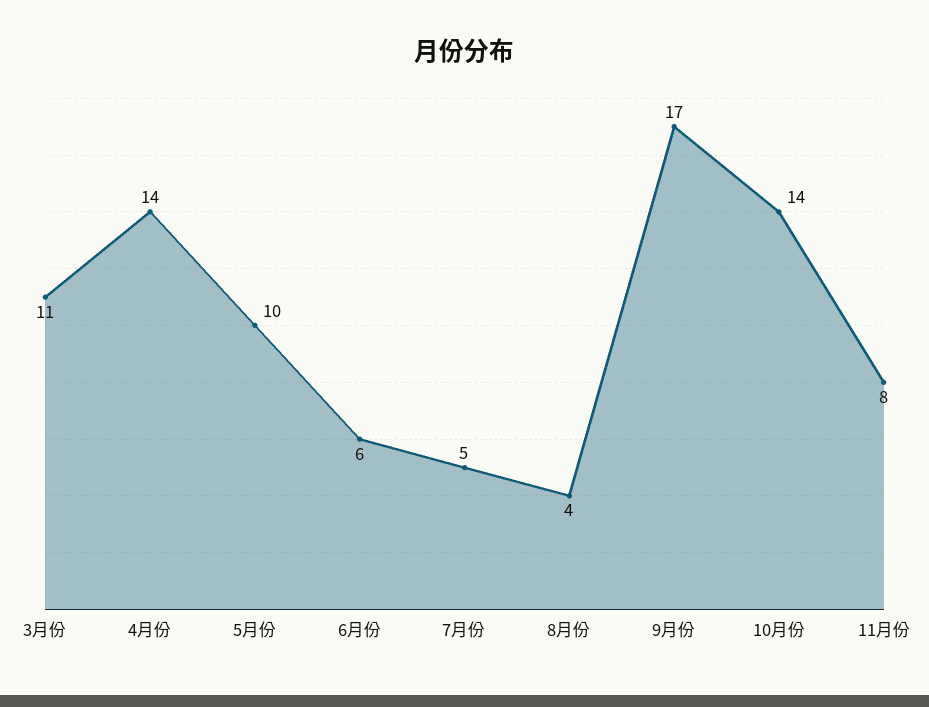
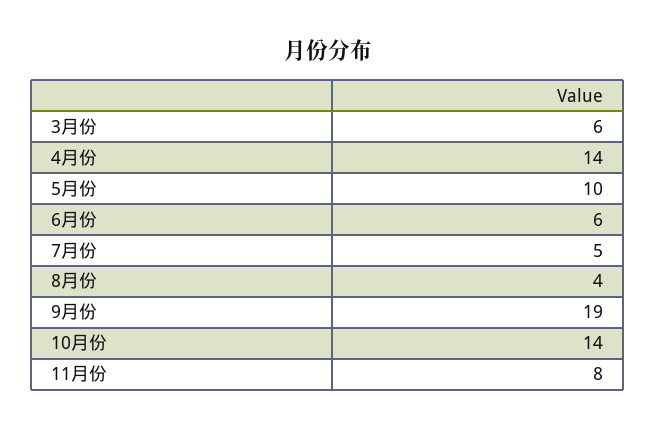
3月份: 11 -> 6
9月份: 17 -> 19

